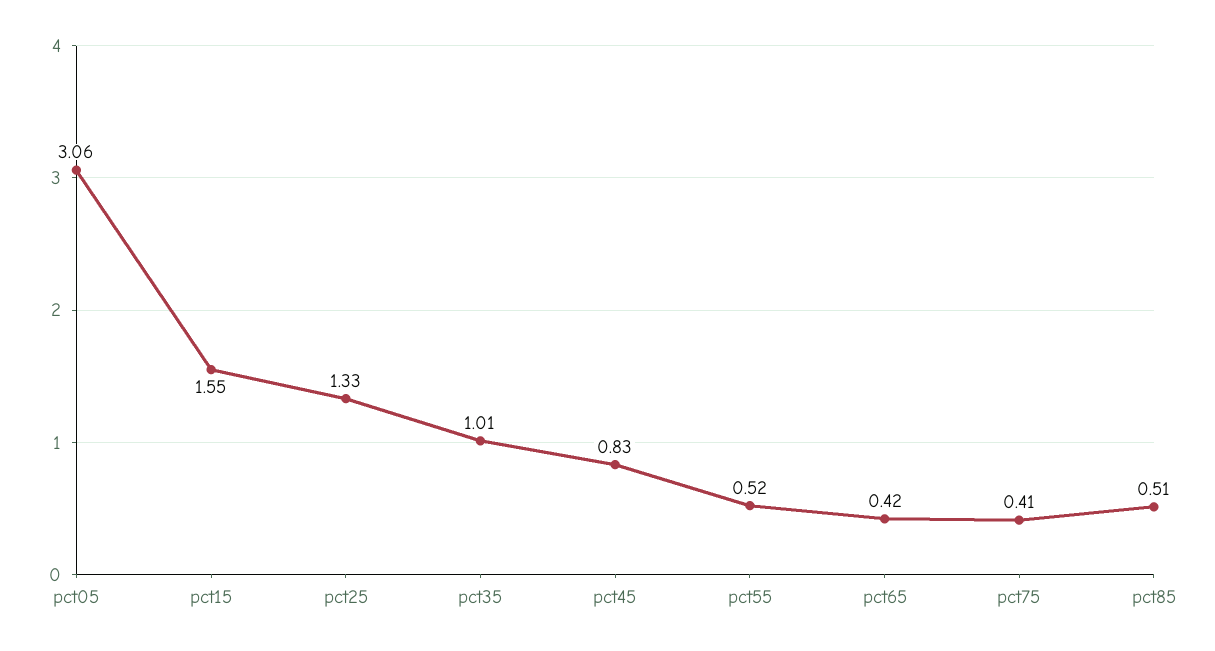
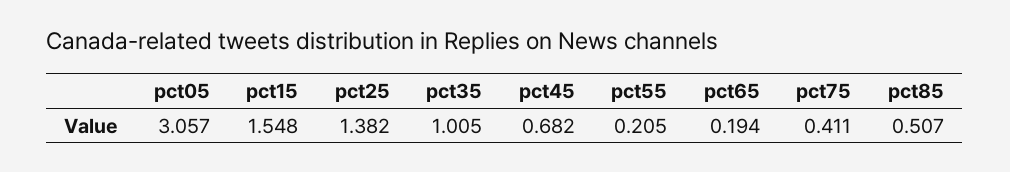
pct25: 1.33 -> 1.382
pct45: 0.83 -> 0.682
pct55: 0.52 -> 0.205
pct65: 0.42 -> 0.194

